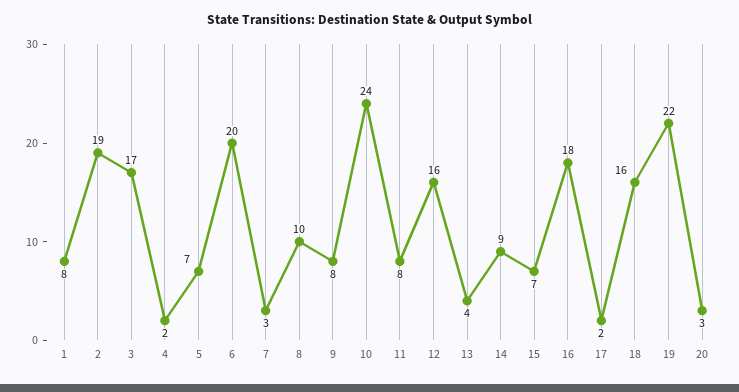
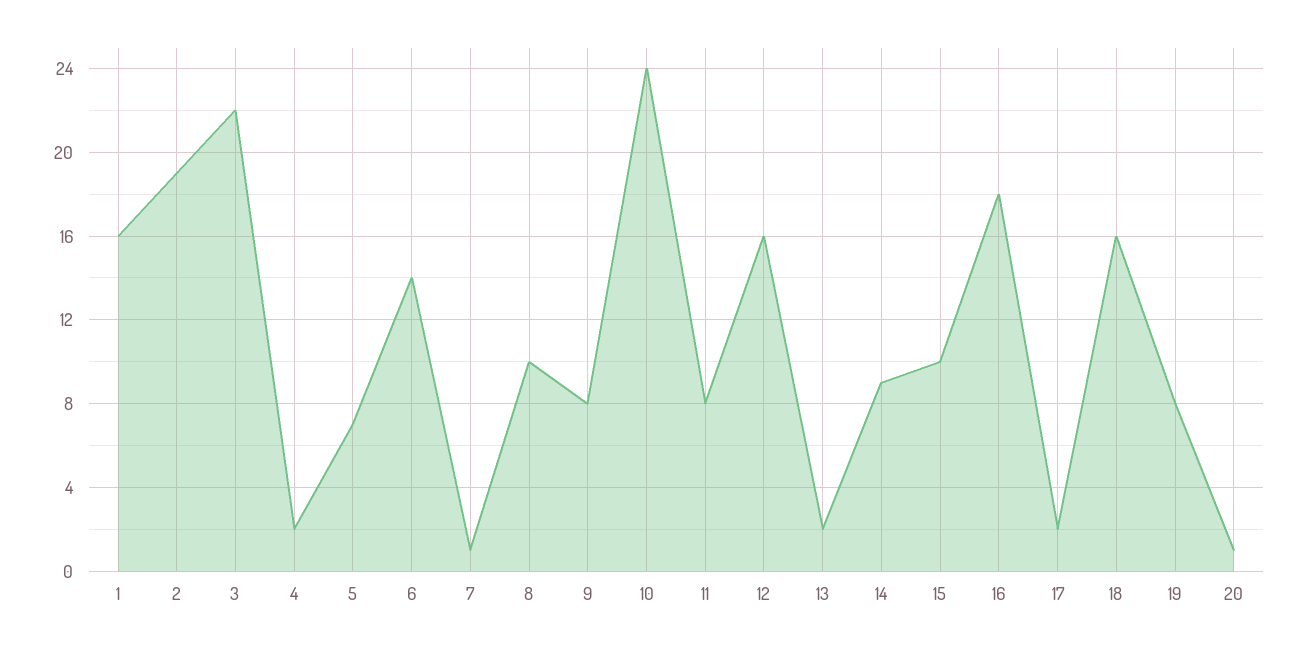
1: 8 -> 16
3: 17 -> 22
6: 20 -> 14
7: 3 -> 1
13: 4 -> 2
15: 7 -> 10
19: 22 -> 8
20: 3 -> 1

